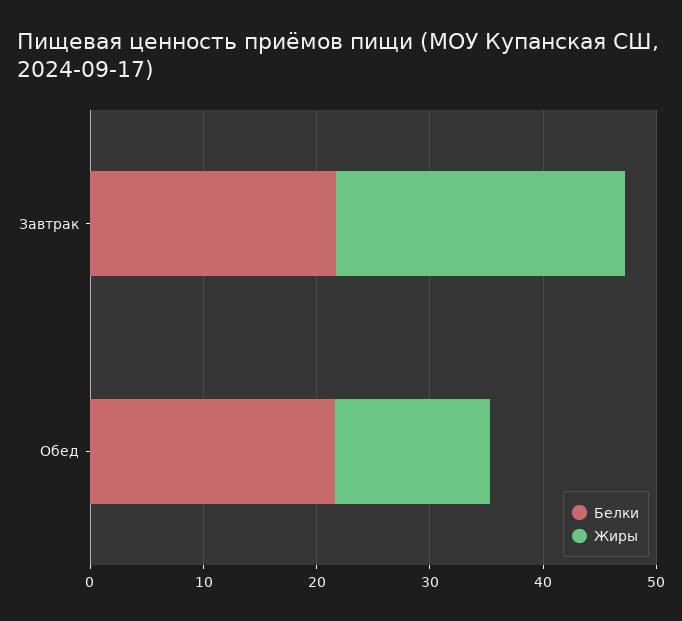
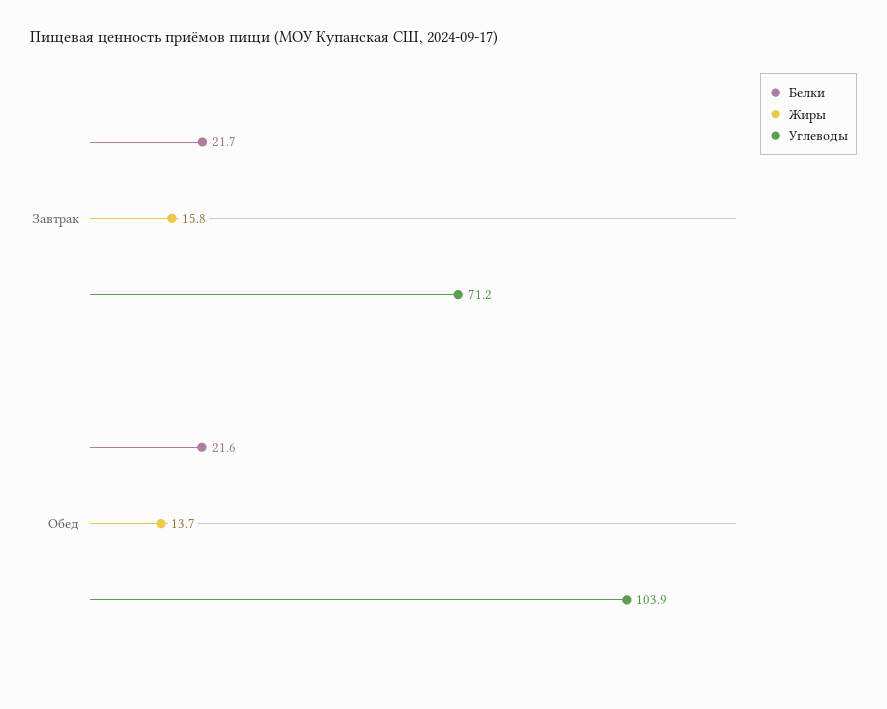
Жиры, Завтрак: 26 -> 15.8
Углеводы, Завтрак: none -> 71.2
Углеводы, Обед: none -> 103.9

